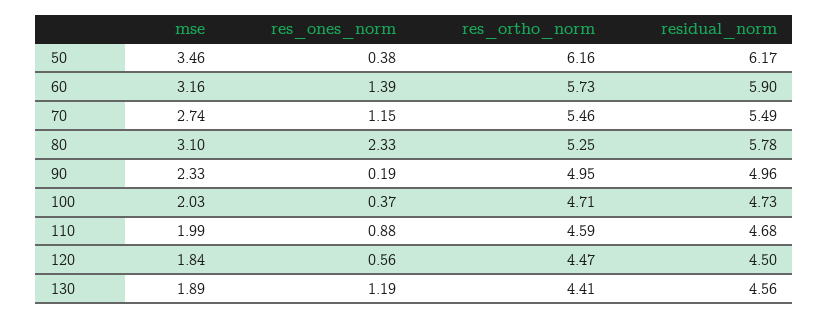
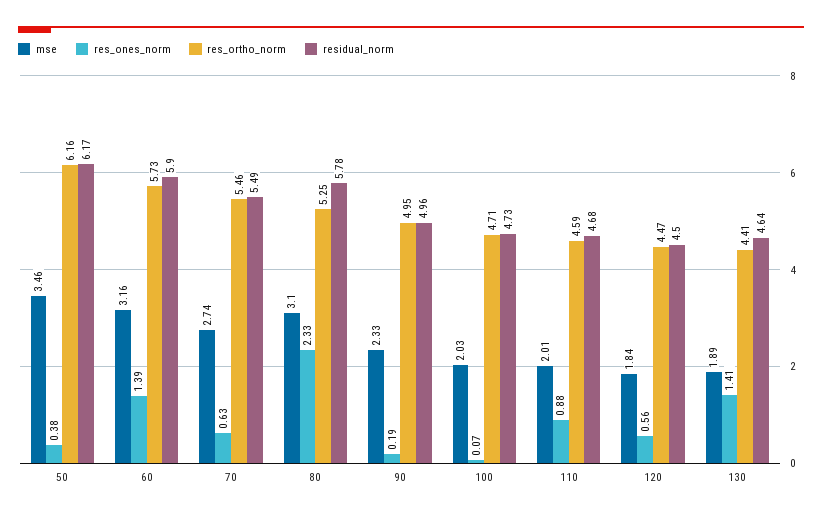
res_ones_norm, 70: 1.15 -> 0.63
res_ones_norm, 100: 0.37 -> 0.07
mse, 110: 1.99 -> 2.01
res_ones_norm, 130: 1.19 -> 1.41
residual_norm, 130: 4.56 -> 4.64

